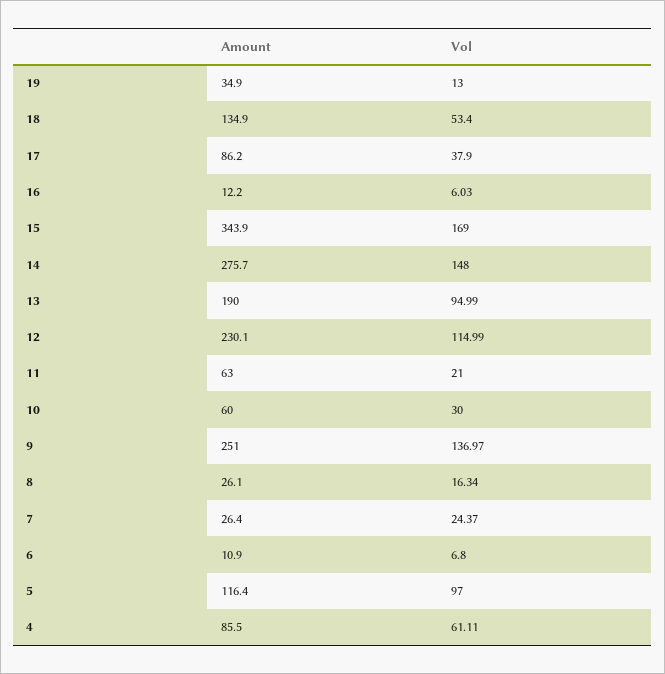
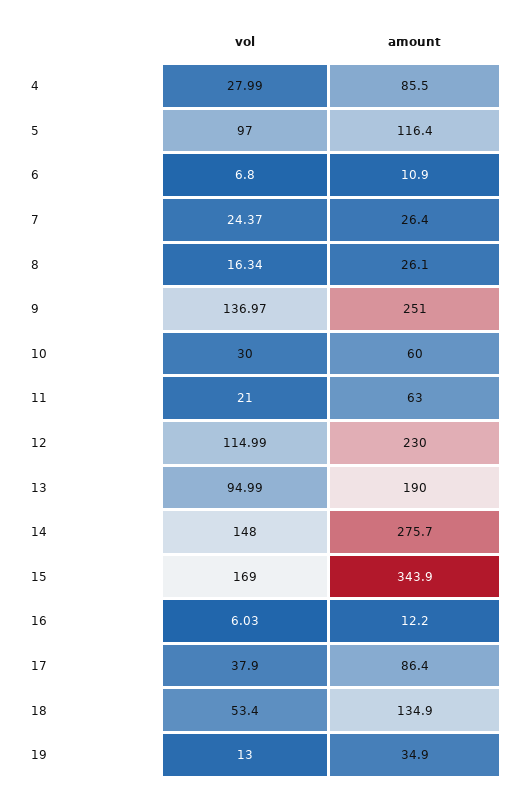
Amount, 17: 86.2 -> 86.4
Amount, 12: 230.1 -> 230
Vol, 4: 61.11 -> 27.99

